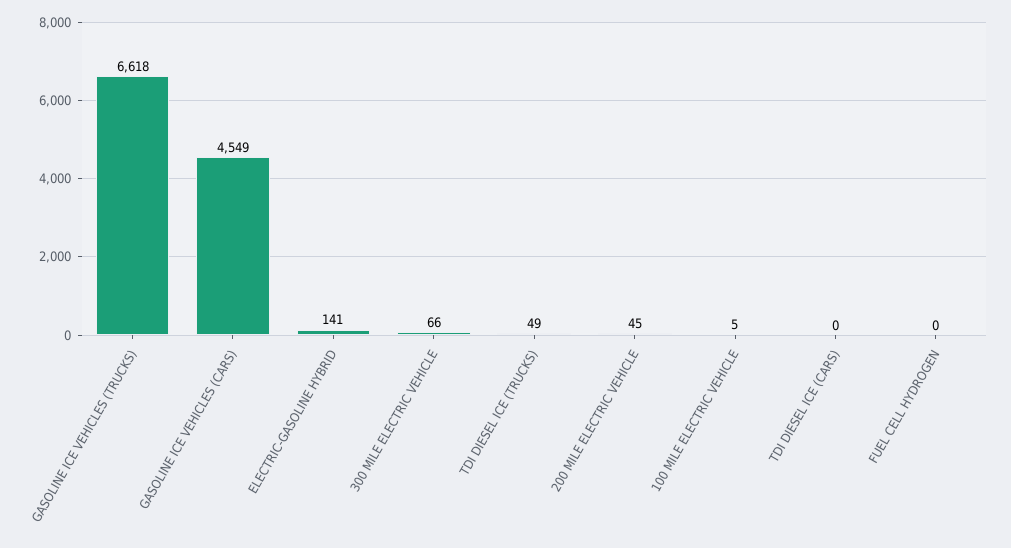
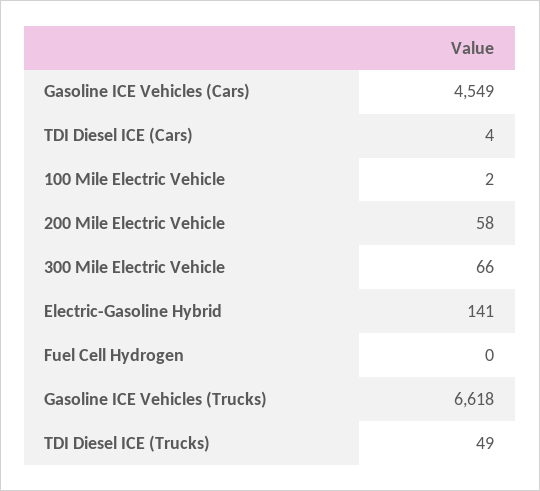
200 MILE ELECTRIC VEHICLE: 45 -> 58
100 MILE ELECTRIC VEHICLE: 5 -> 2
TDI DIESEL ICE (CARS): 0 -> 4

